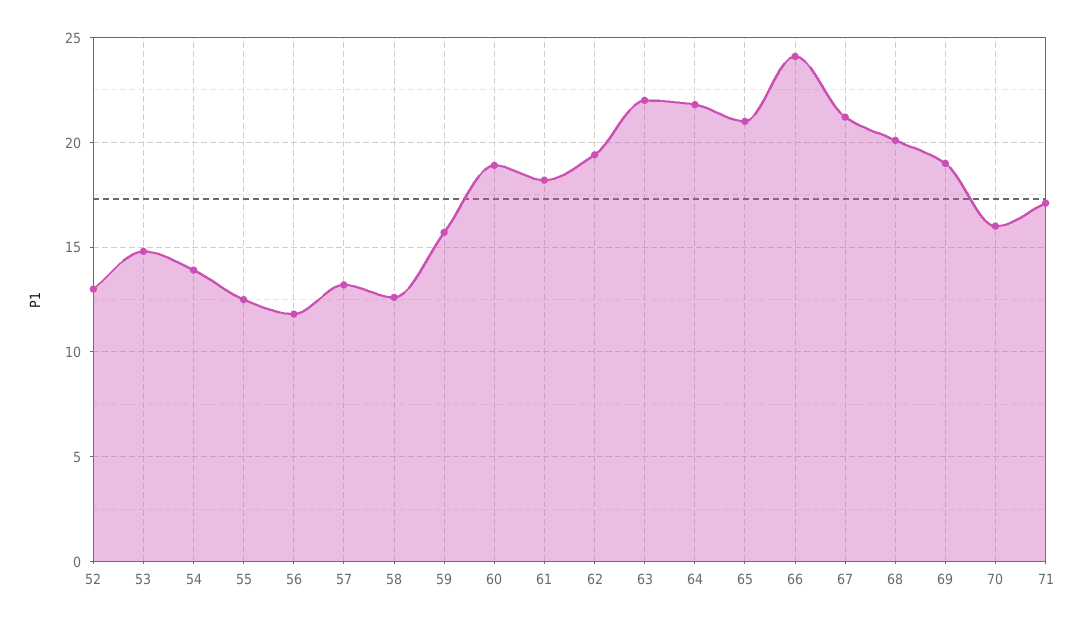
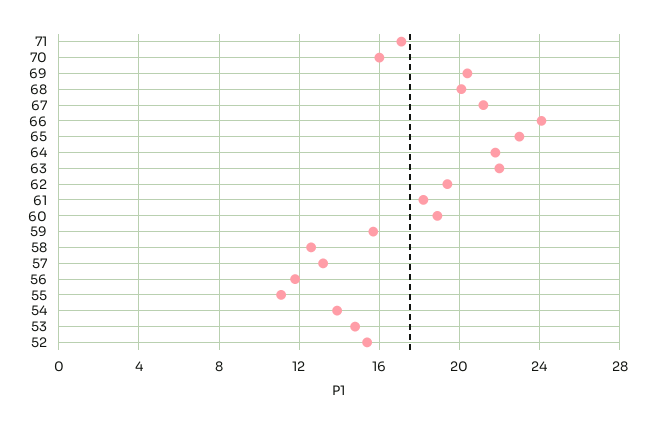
52: 13 -> 15.5
55: 12.5 -> 11
65: 21 -> 23
69: 19 -> 20.5

